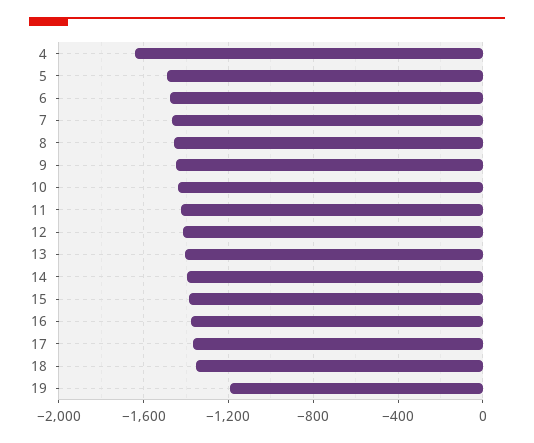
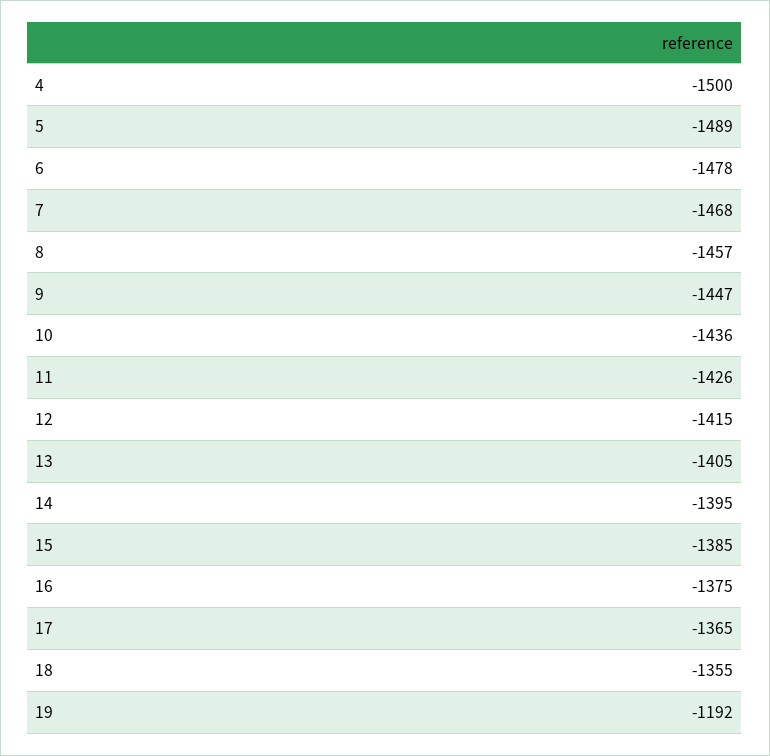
4: -1650 -> -1500

